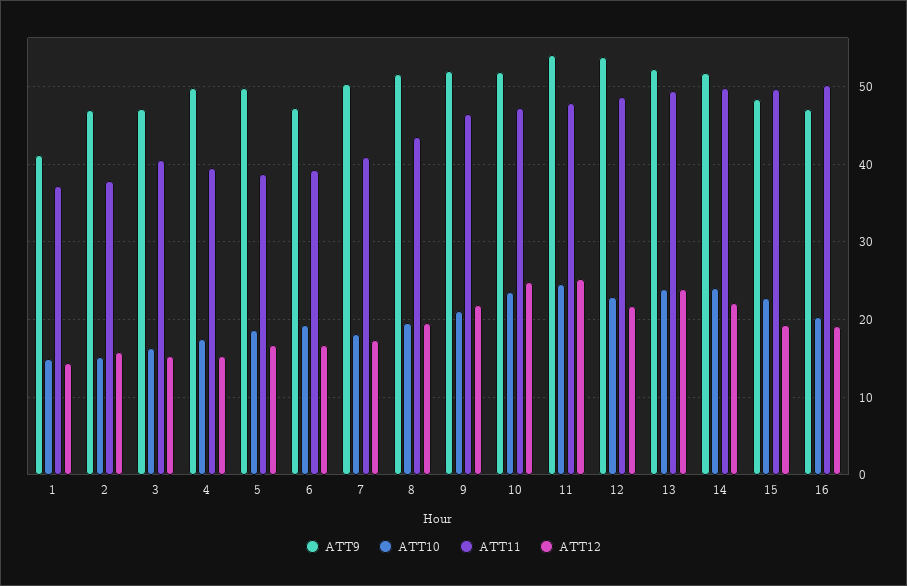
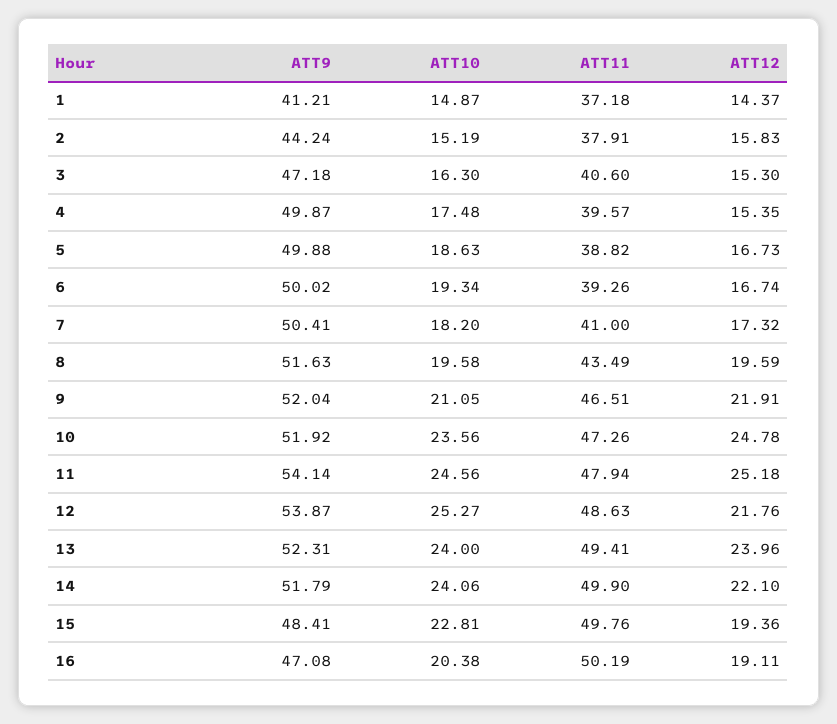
ATT9, 2: 47 -> 44.24
ATT9, 6: 47 -> 50.02
ATT10, 12: 23 -> 25.27

